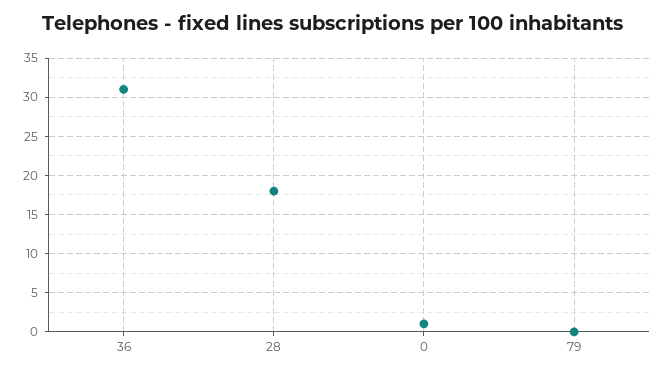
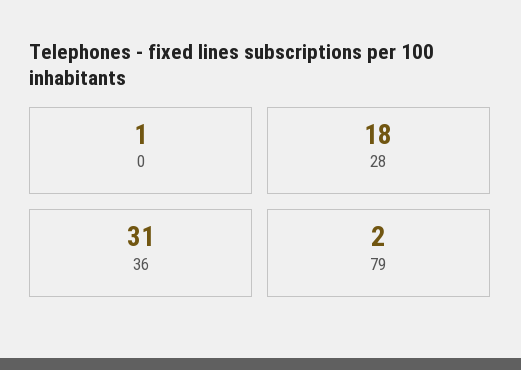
79: 0 -> 2

